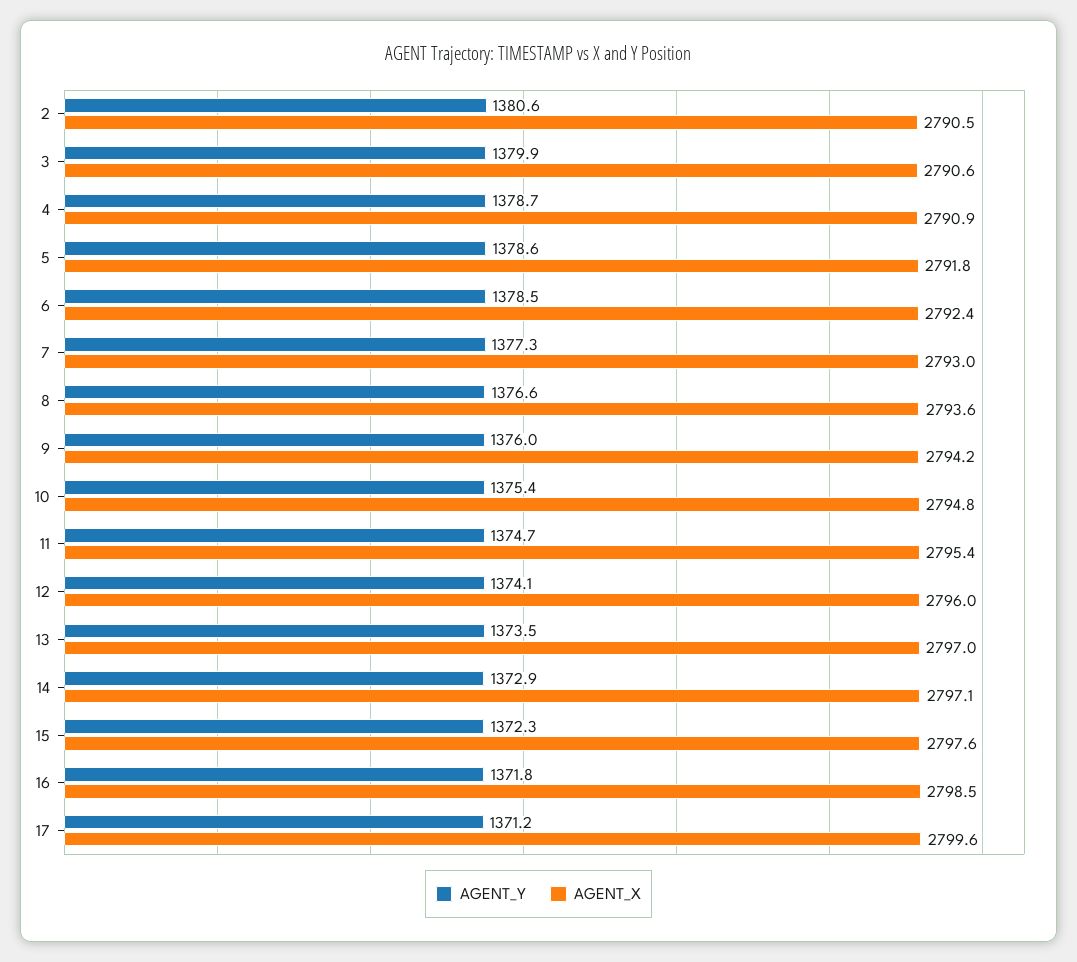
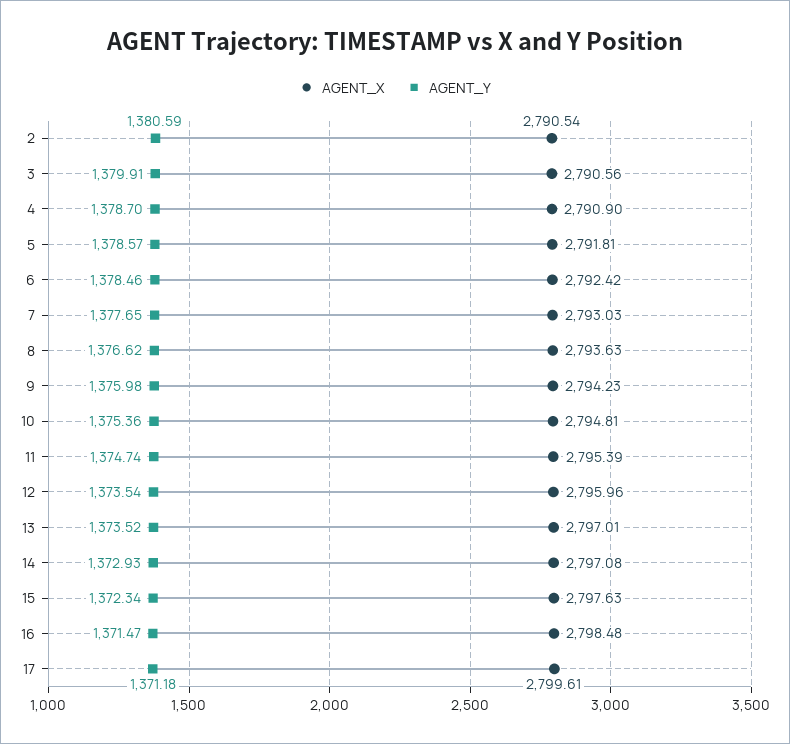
AGENT_Y, 7: 1377.3 -> 1377.65
AGENT_Y, 12: 1374.1 -> 1373.54
AGENT_Y, 16: 1371.8 -> 1371.47

